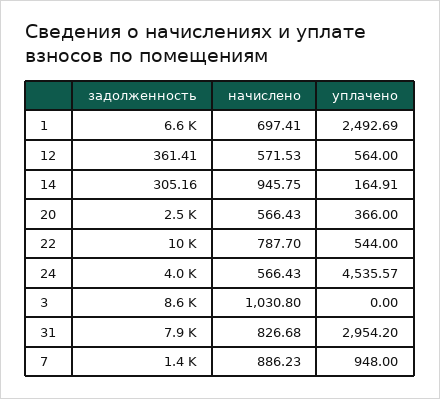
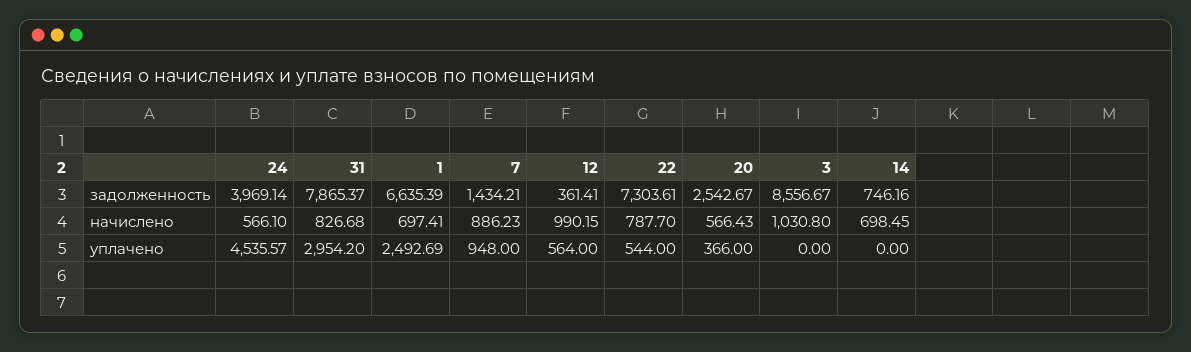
начислено, 12: 571.53 -> 990.15
задолженность, 14: 305.16 -> 746.16
начислено, 14: 945.75 -> 698.45
уплачено, 14: 164.91 -> 0
задолженность, 22: 10000 -> 7303.61
начислено, 24: 566.43 -> 566.1

